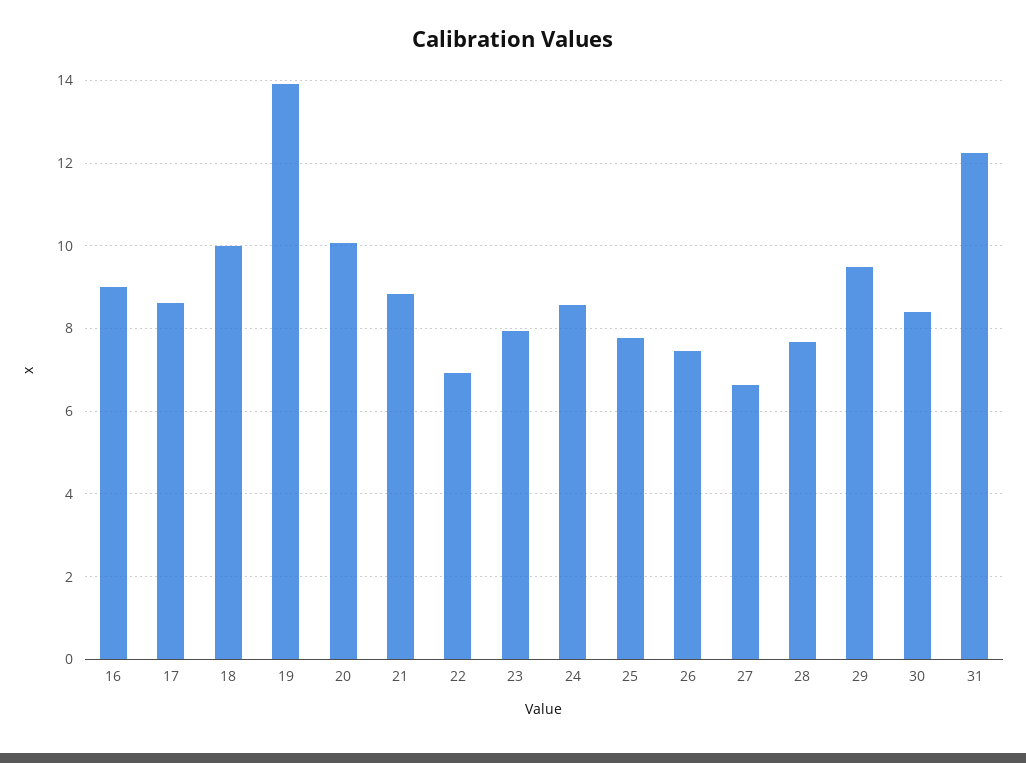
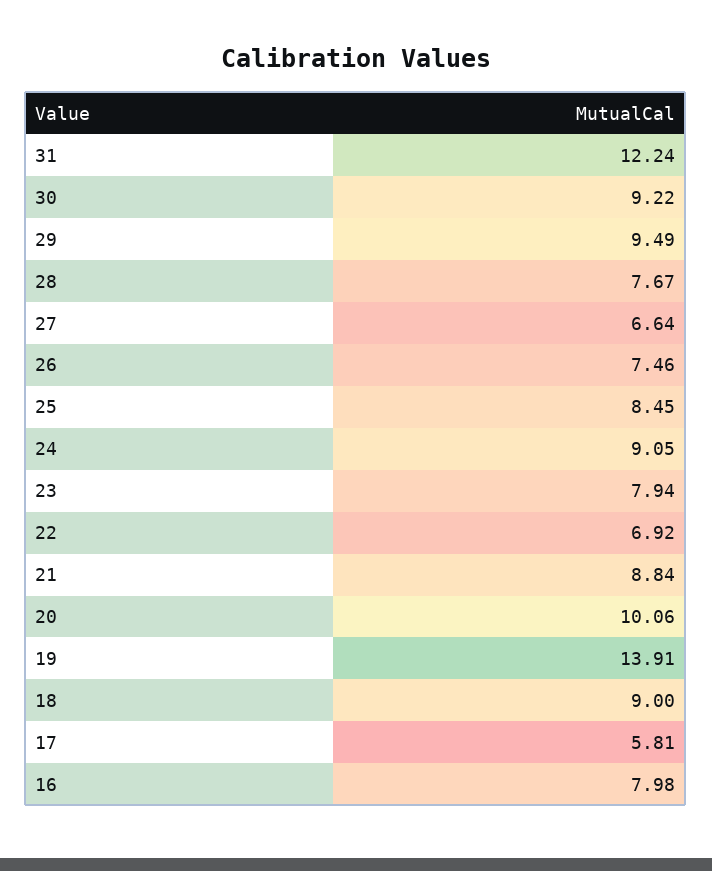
16: 9 -> 7.98
17: 8.6 -> 5.81
18: 10 -> 9
24: 8.6 -> 9.05
25: 7.8 -> 8.45
30: 8.4 -> 9.22

